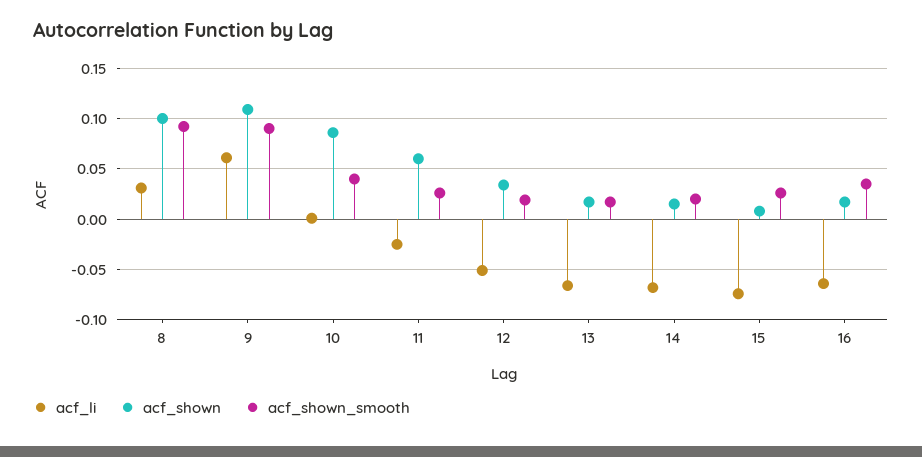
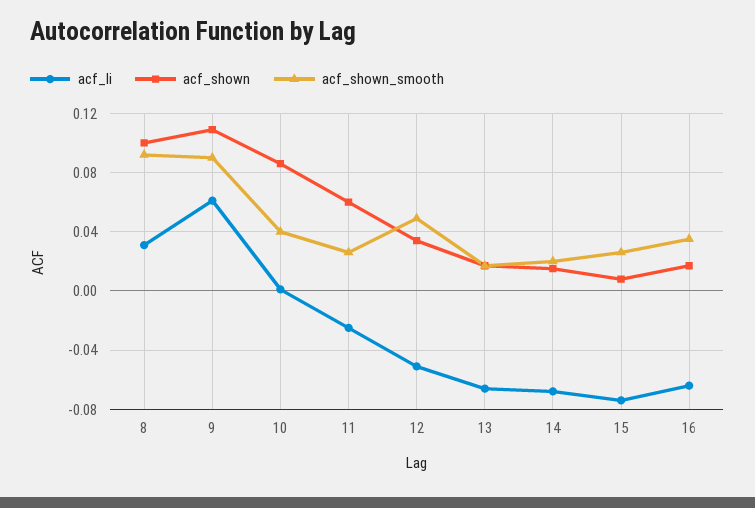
acf_shown_smooth, 12: 0.02 -> 0.05

